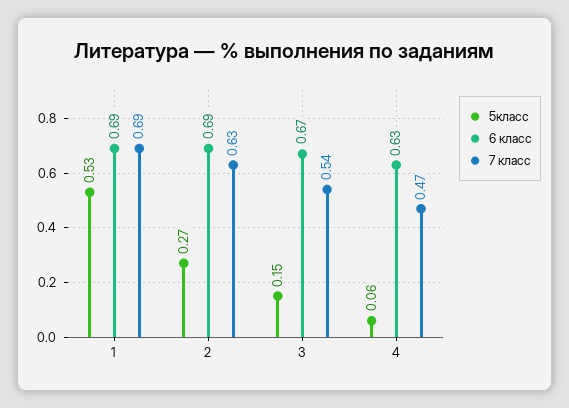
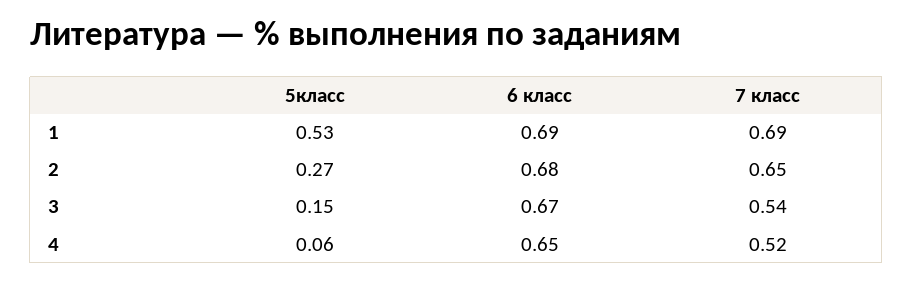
6 класс, 2: 0.69 -> 0.68
7 класс, 2: 0.63 -> 0.65
6 класс, 4: 0.63 -> 0.65
7 класс, 4: 0.47 -> 0.52

